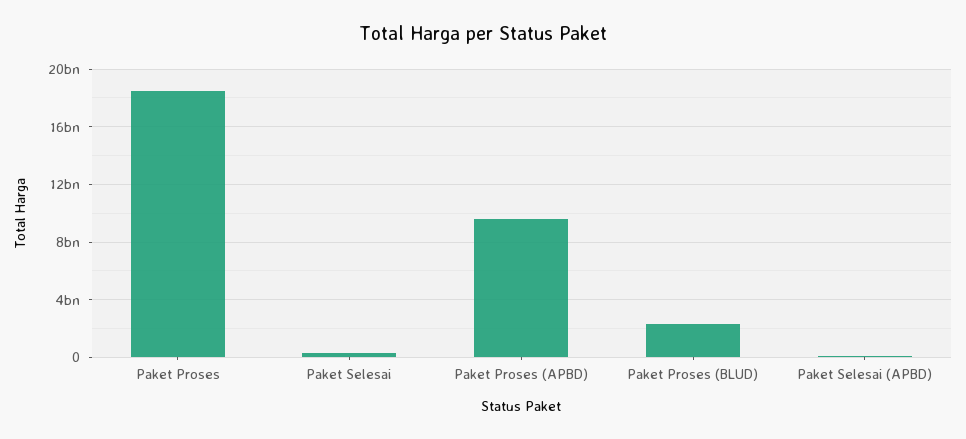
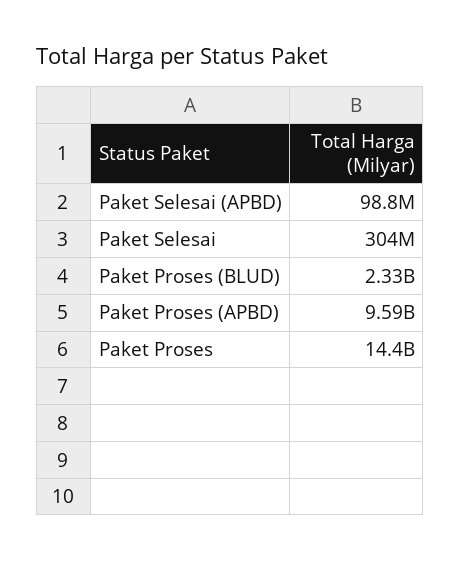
Paket Proses: 18500000000 -> 14400000000

